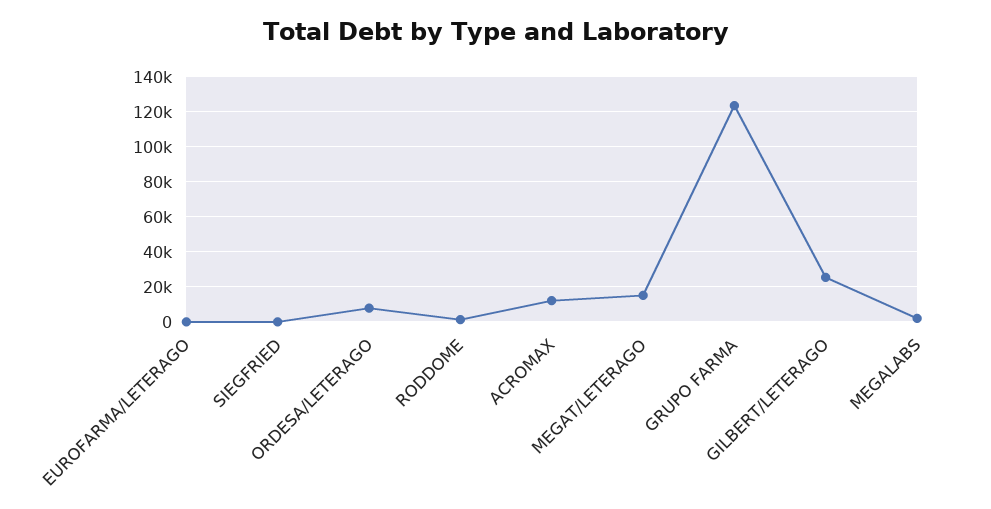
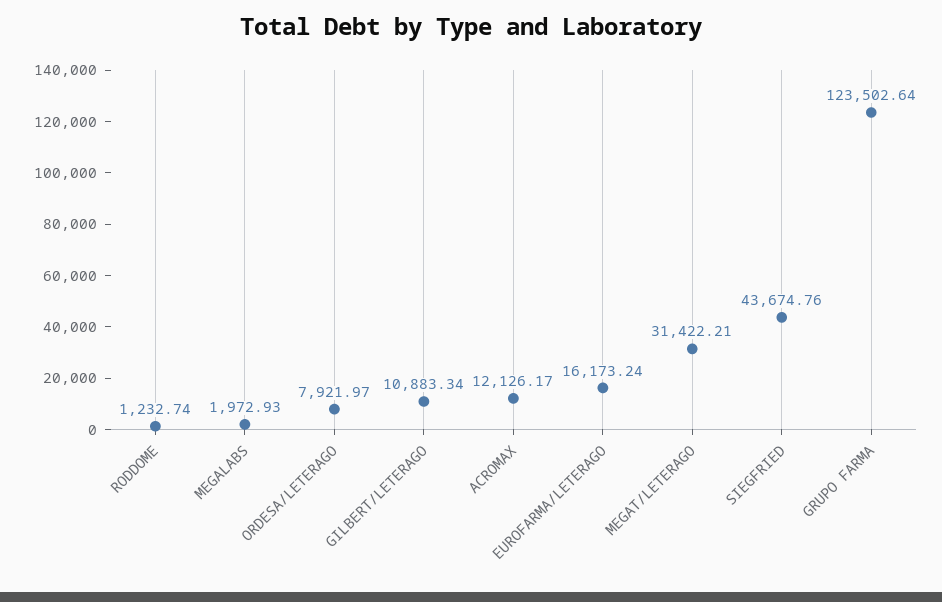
EUROFARMA/LETERAGO: 0 -> 16173.24
SIEGFRIED: 0 -> 43674.76
MEGAT/LETERAGO: 15000 -> 31422.21
GILBERT/LETERAGO: 25000 -> 10883.34

